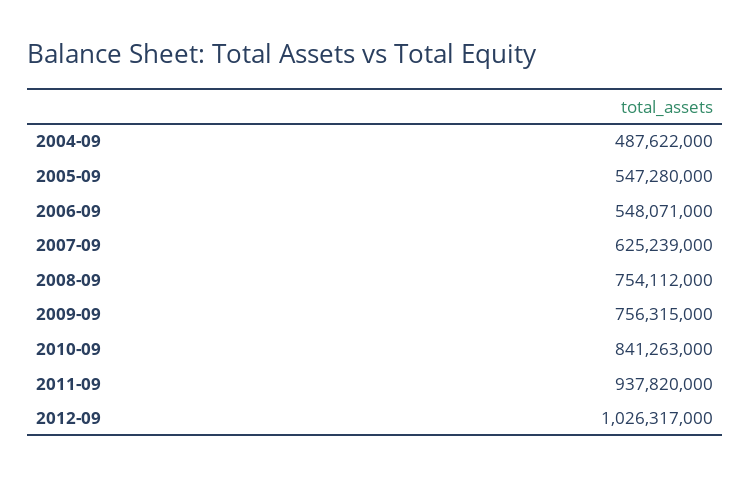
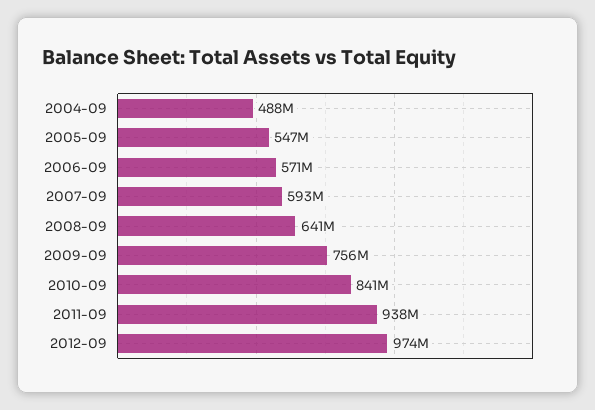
2006-09: 548071000 -> 571000000
2007-09: 625239000 -> 593000000
2008-09: 754112000 -> 641000000
2012-09: 1026317000 -> 974000000

